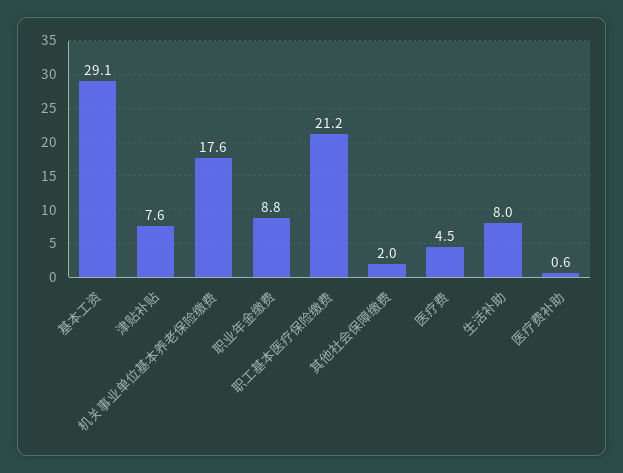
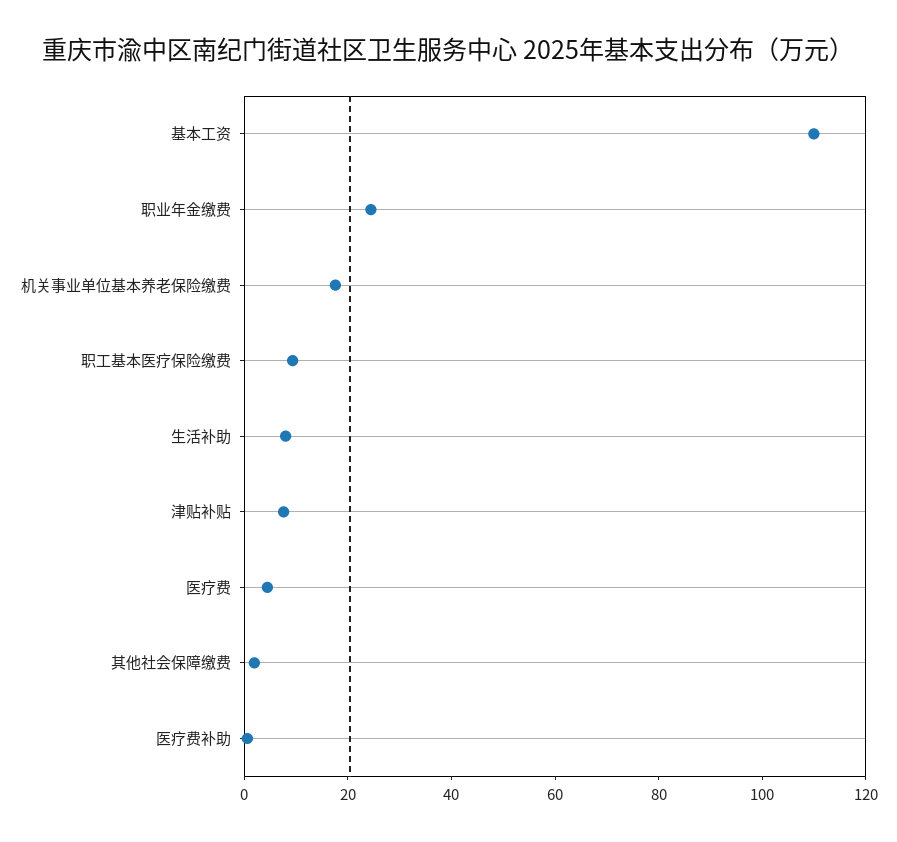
基本工资: 29.1 -> 110
职业年金缴费: 8.8 -> 25
职工基本医疗保险缴费: 21.2 -> 10

